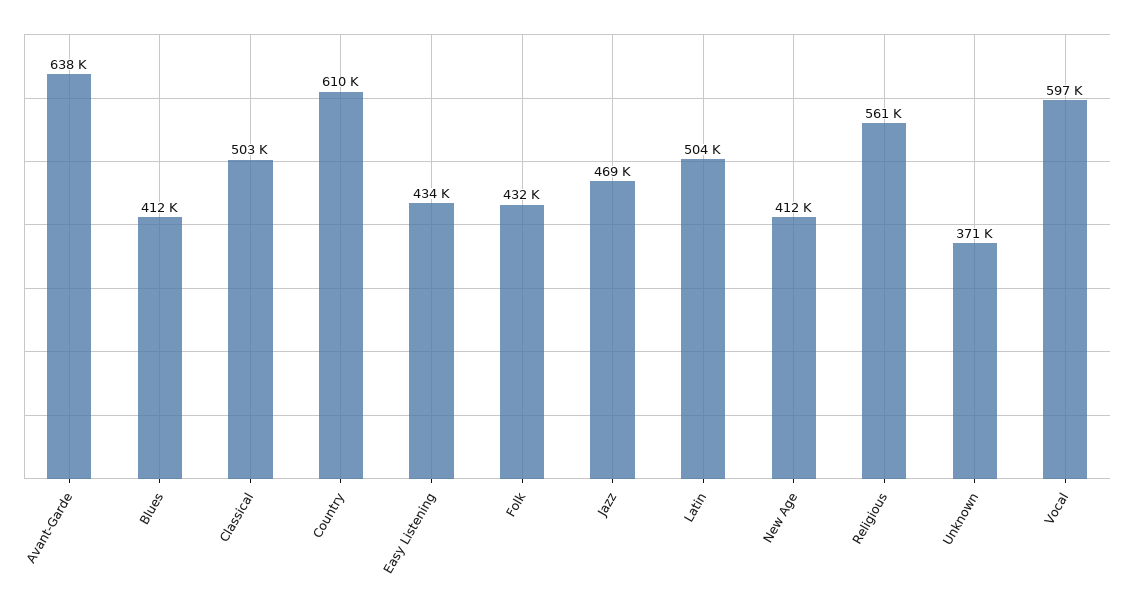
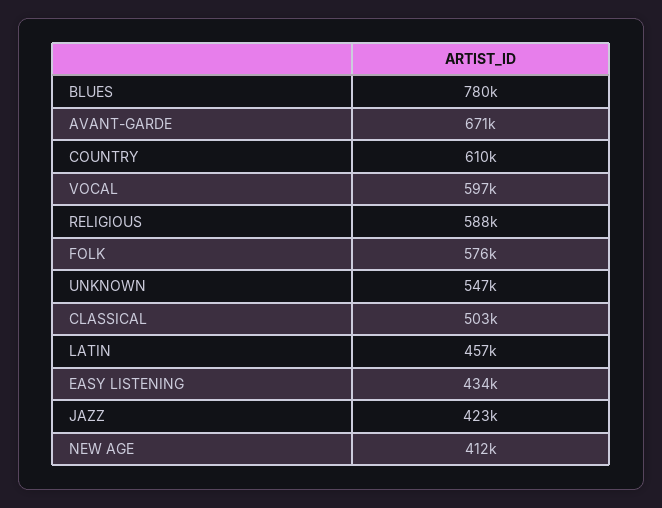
Avant-Garde: 638000 -> 671000
Blues: 412000 -> 780000
Folk: 432000 -> 576000
Jazz: 469000 -> 423000
Latin: 504000 -> 457000
Religious: 561000 -> 588000
Unknown: 371000 -> 547000

